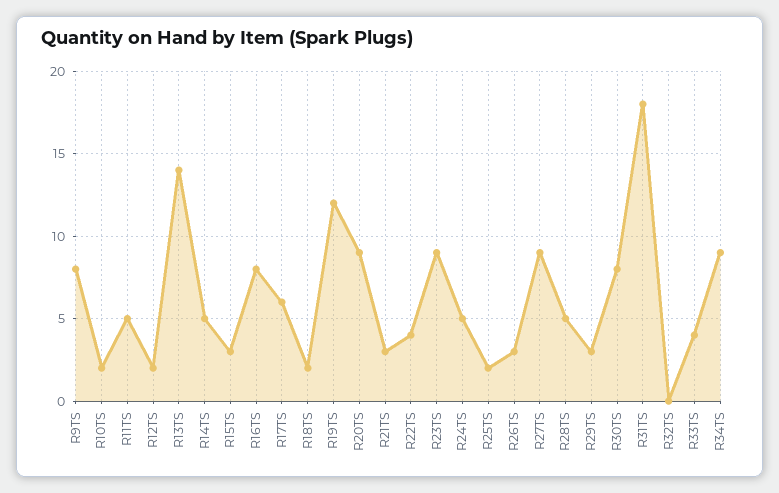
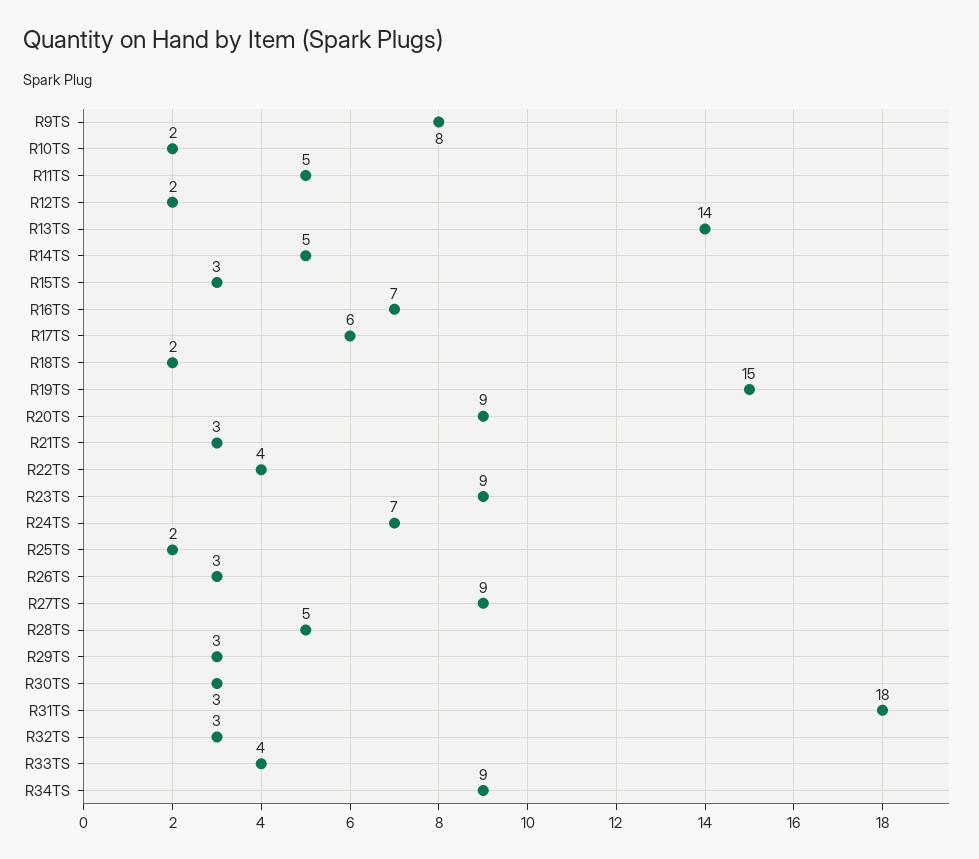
R16TS: 8 -> 7
R19TS: 12 -> 15
R24TS: 5 -> 7
R30TS: 8 -> 3
R32TS: 0 -> 3

